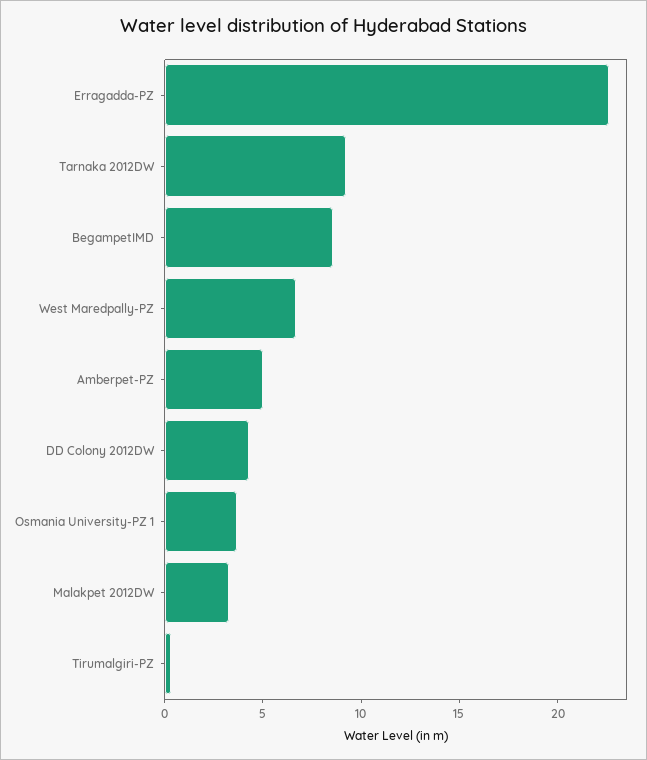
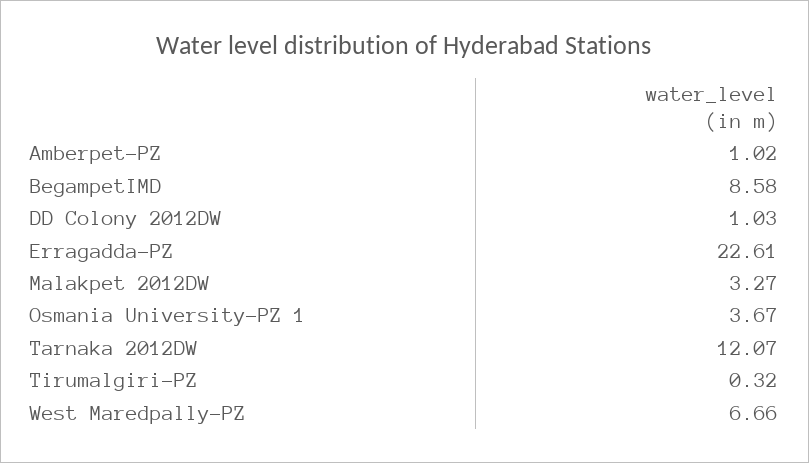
Tarnaka 2012DW: 9 -> 12.07
Amberpet-PZ: 5 -> 1.02
DD Colony 2012DW: 4 -> 1.03

